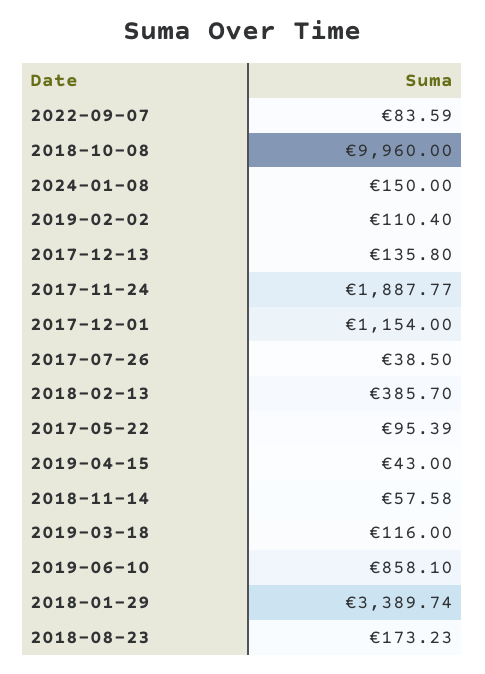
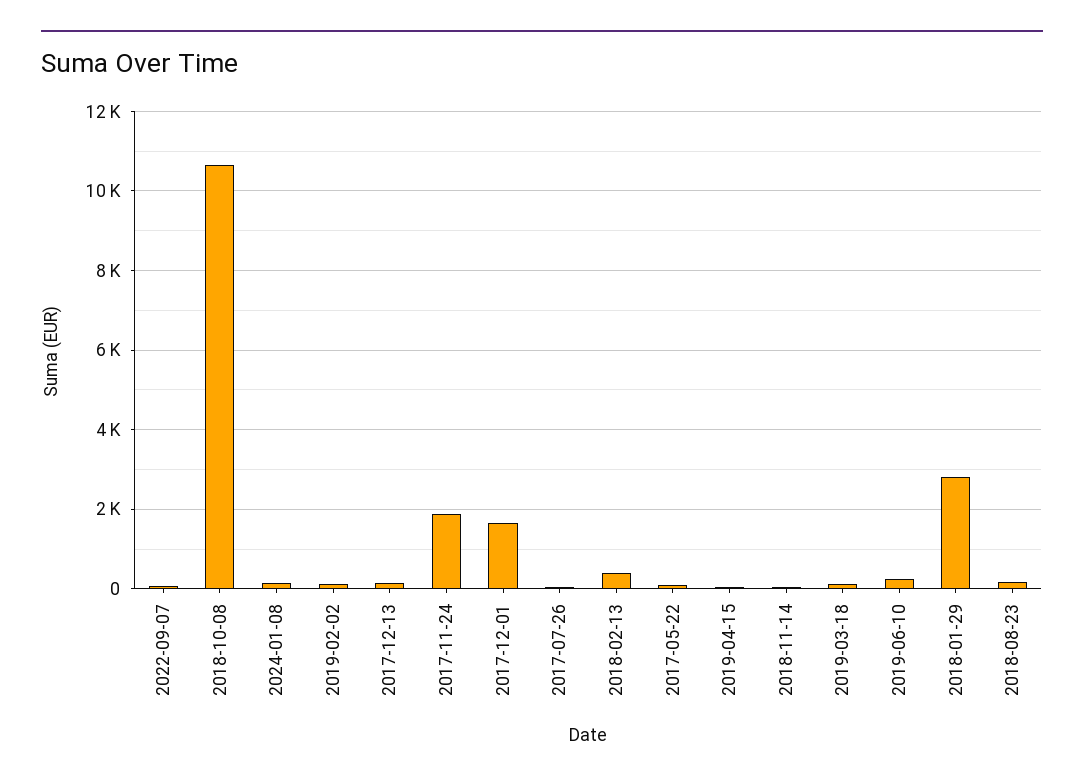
2018-10-08: 9960 -> 10600
2017-12-01: 1154 -> 1600
2019-06-10: 858.1 -> 200
2018-01-29: 3389.74 -> 2800

